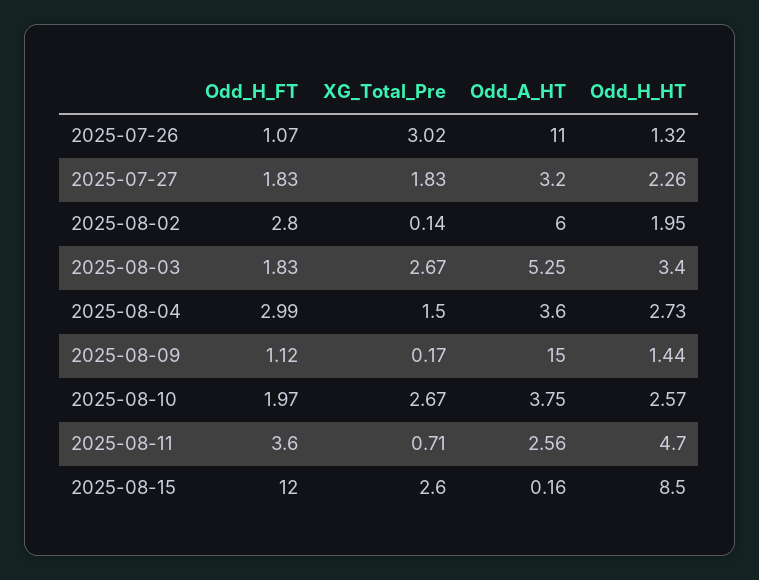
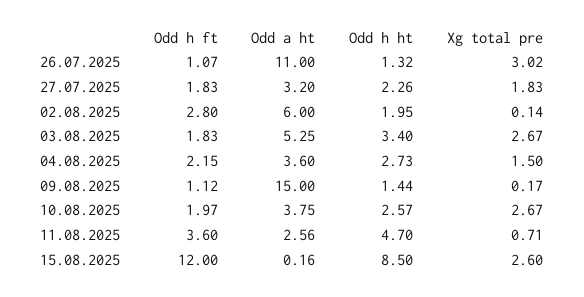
Odd_H_FT, 2025-08-04: 2.99 -> 2.15

